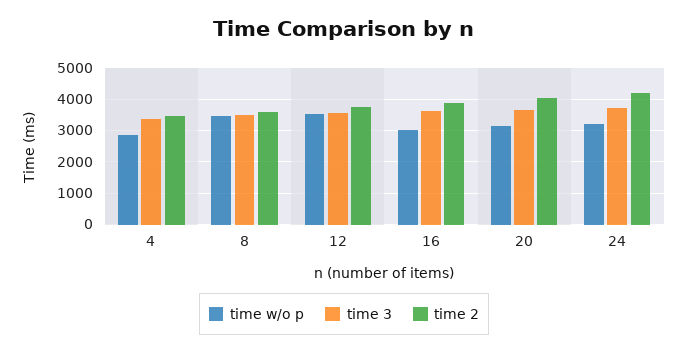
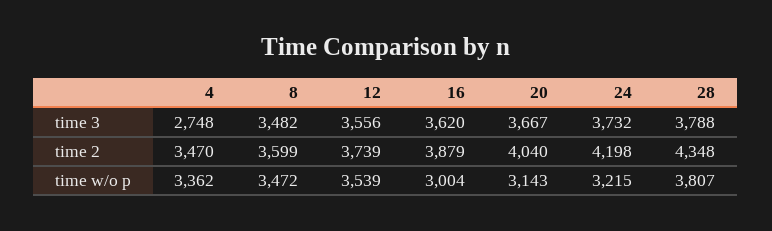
time w/o p, 4: 2800 -> 3362
time 3, 4: 3400 -> 2748
time 3, 28: none -> 3788
time 2, 28: none -> 4348
time w/o p, 28: none -> 3807

